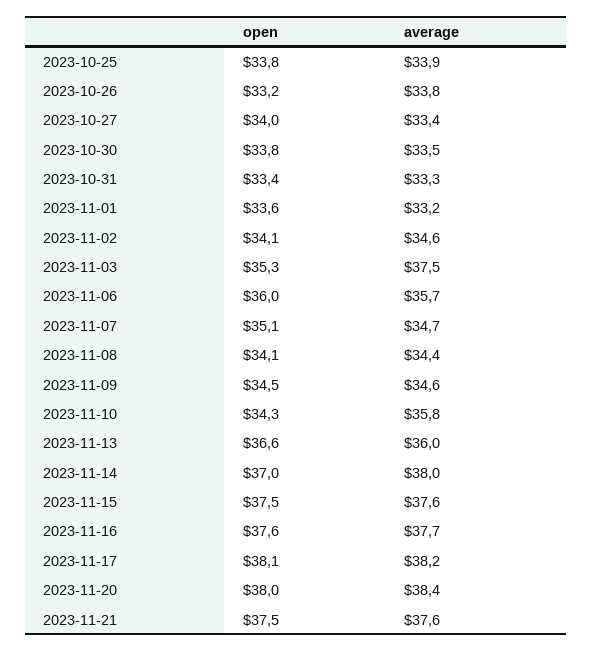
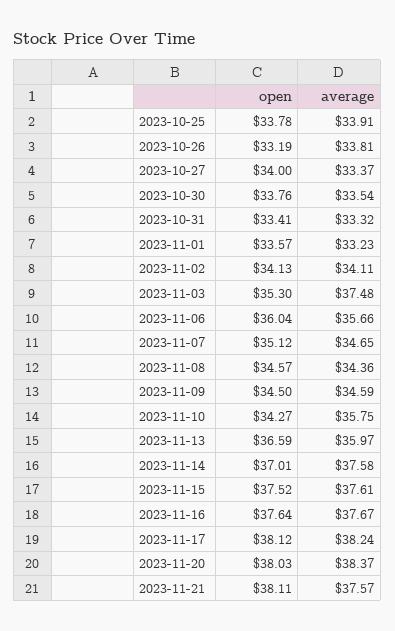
average, 2023-11-02: 34.6 -> 34.11
open, 2023-11-08: 34.1 -> 34.57
average, 2023-11-14: 38 -> 37.58
open, 2023-11-21: 37.5 -> 38.11

